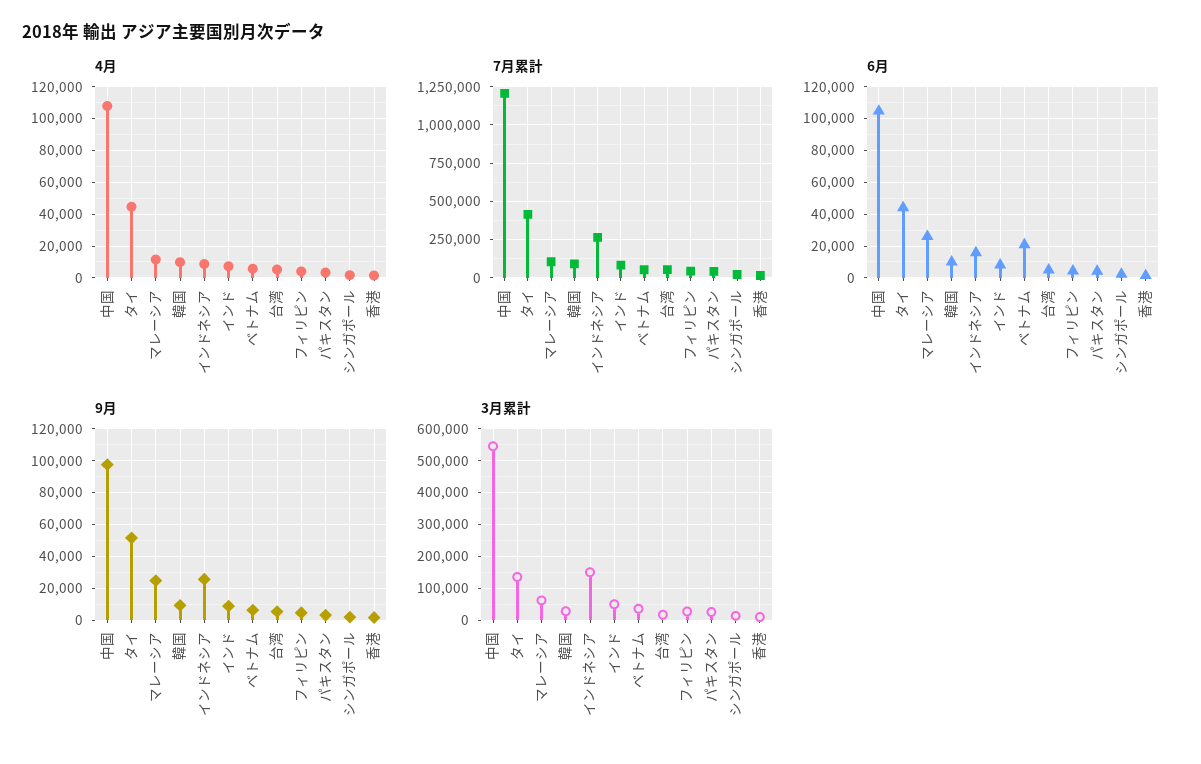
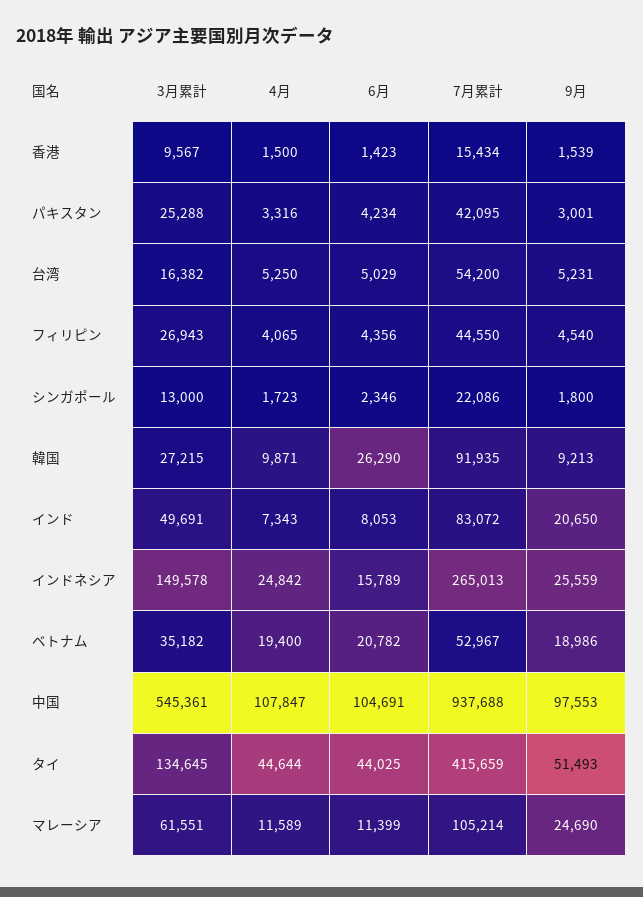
4月, インドネシア: 10000 -> 24842
4月, ベトナム: 5000 -> 19400
7月累計, 中国: 1200000 -> 937688
6月, マレーシア: 25000 -> 11399
6月, 韓国: 10000 -> 26290
9月, インド: 10000 -> 20650
9月, ベトナム: 5000 -> 18986

